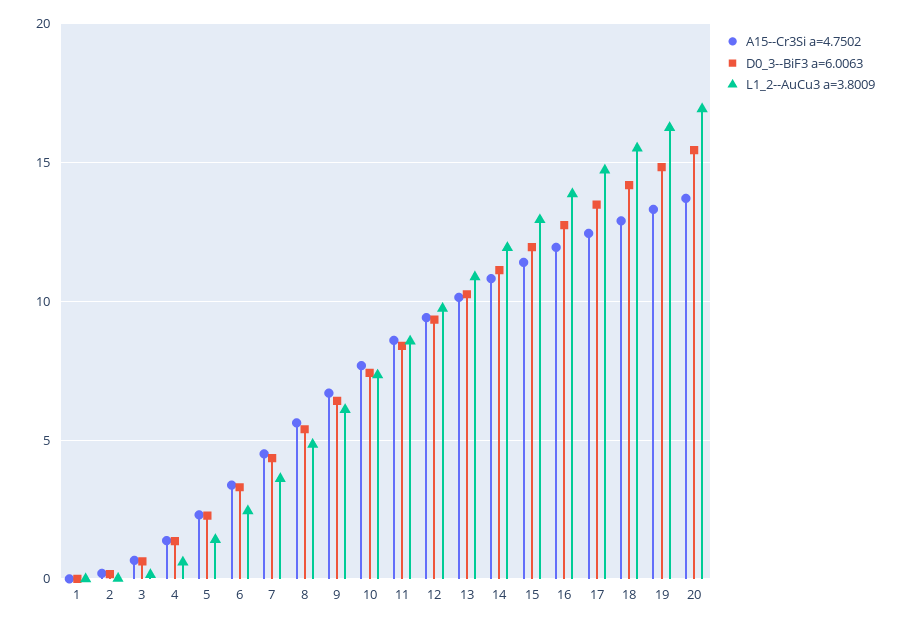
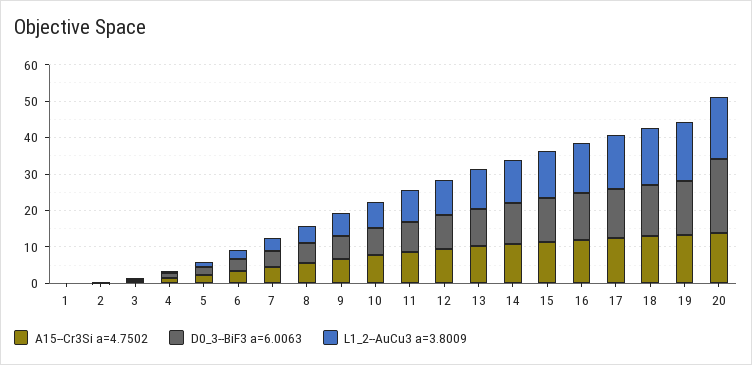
D0_3--BiF3 a=6.0063, 20: 15.5 -> 20

